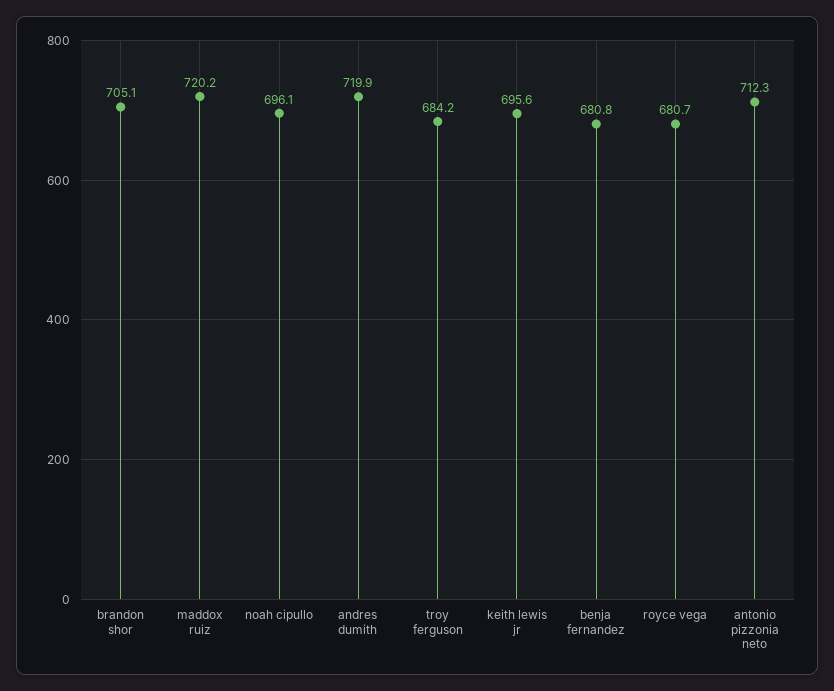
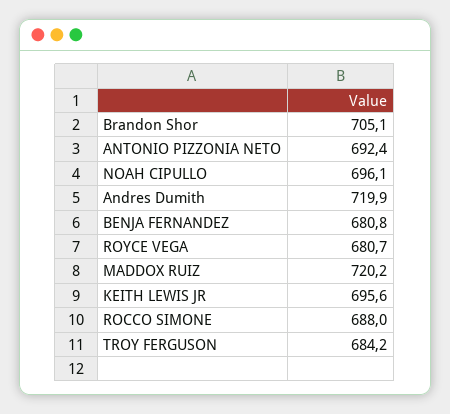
antonio pizzonia neto: 712.3 -> 692.4
ROCCO SIMONE: none -> 688

